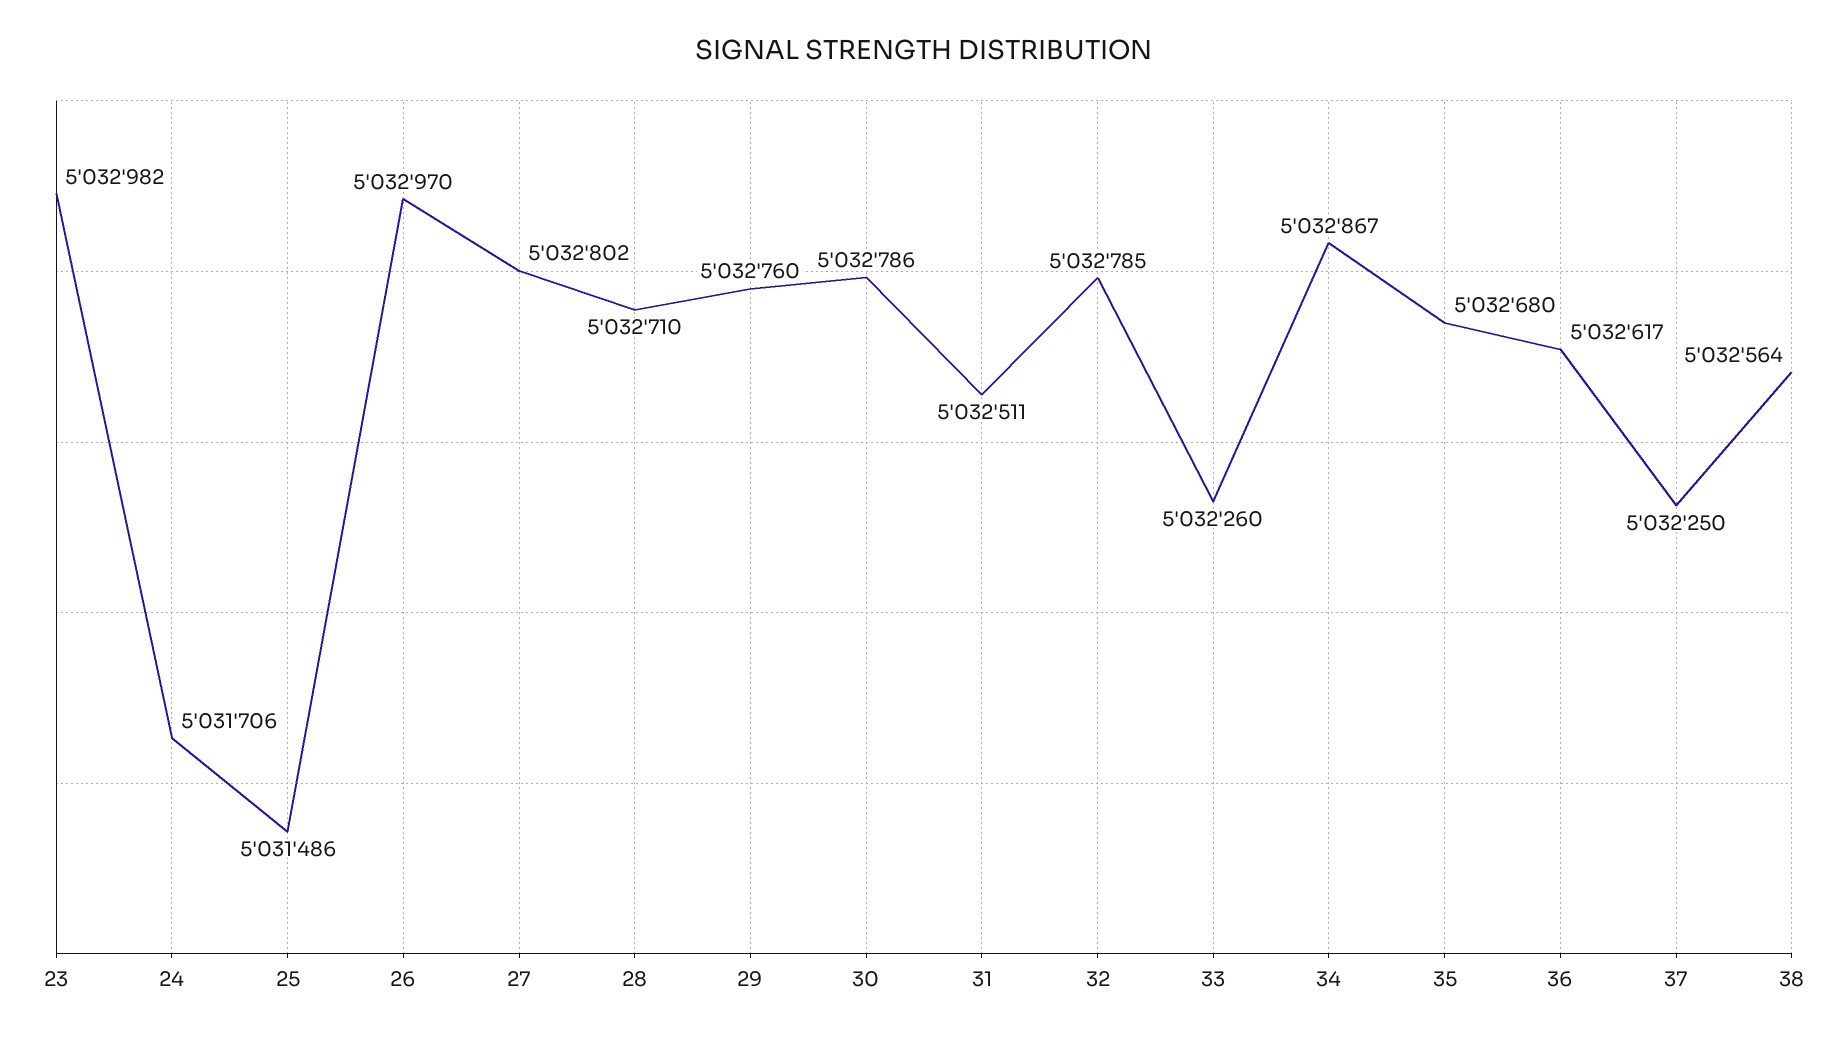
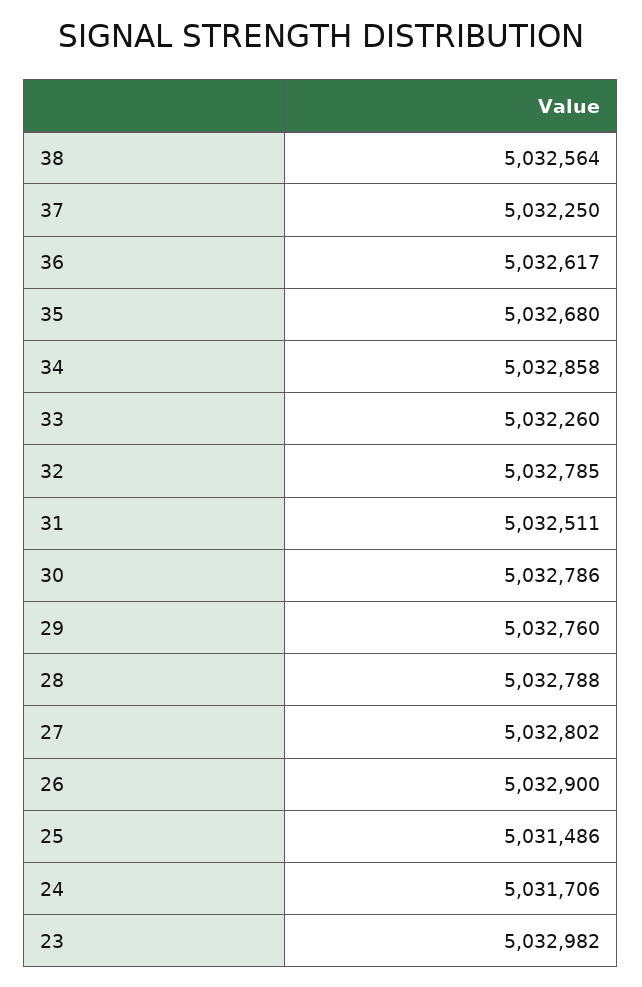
26: 5032970 -> 5032900
28: 5032710 -> 5032788
34: 5032867 -> 5032858

